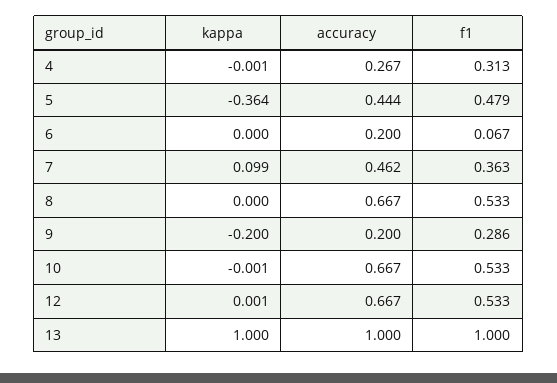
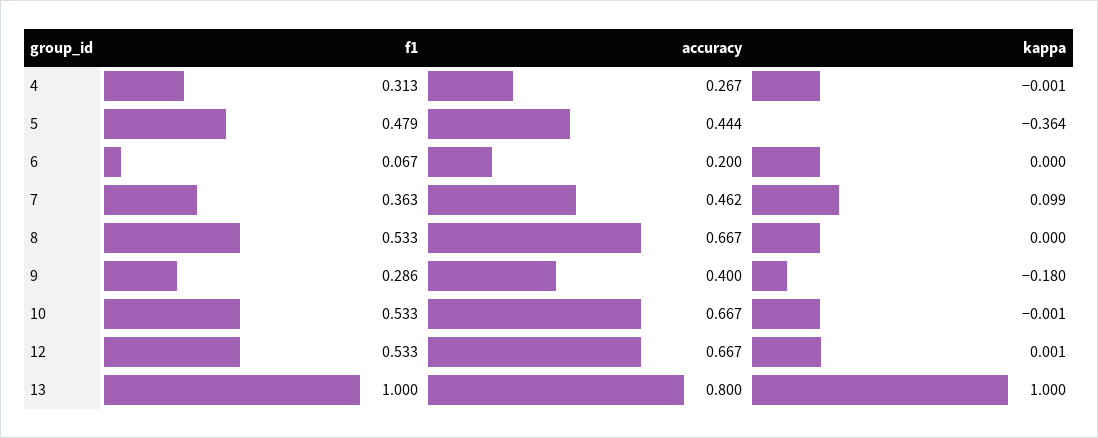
kappa, 9: -0.2 -> -0.18
accuracy, 9: 0.2 -> 0.4
accuracy, 13: 1 -> 0.8

